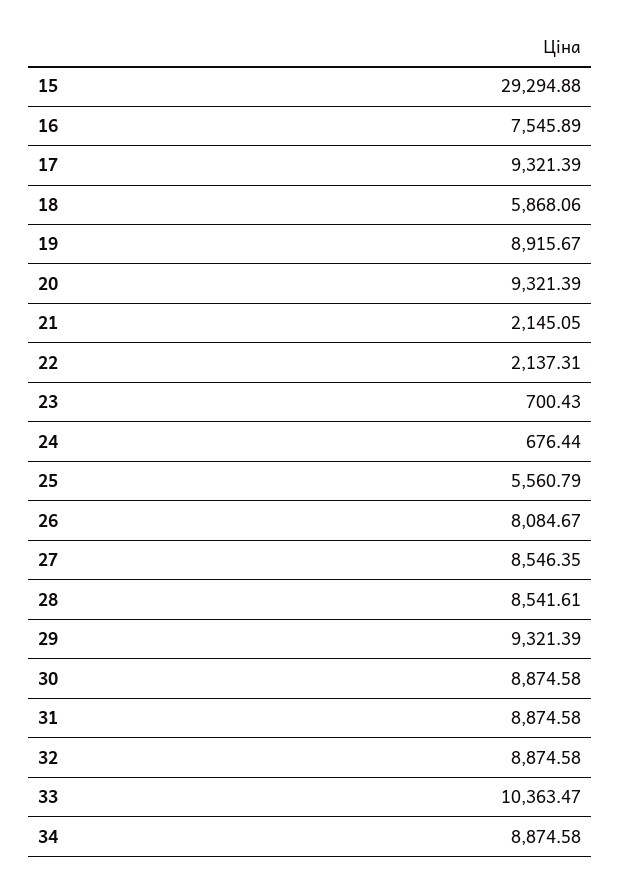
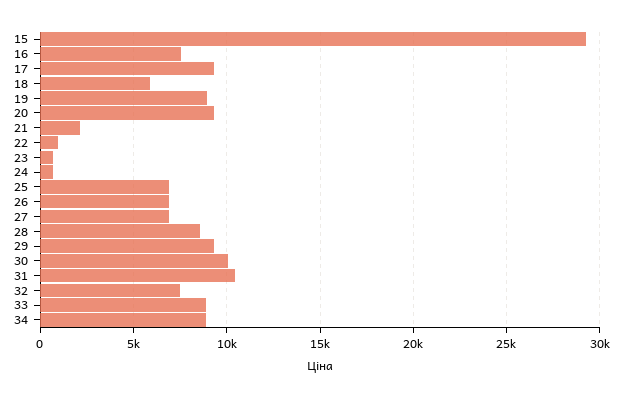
22: 2137.31 -> 1000
25: 5560.79 -> 7000
26: 8084.67 -> 7000
27: 8546.35 -> 7000
30: 8874.58 -> 10000
31: 8874.58 -> 10500
32: 8874.58 -> 7500
33: 10363.47 -> 9000

